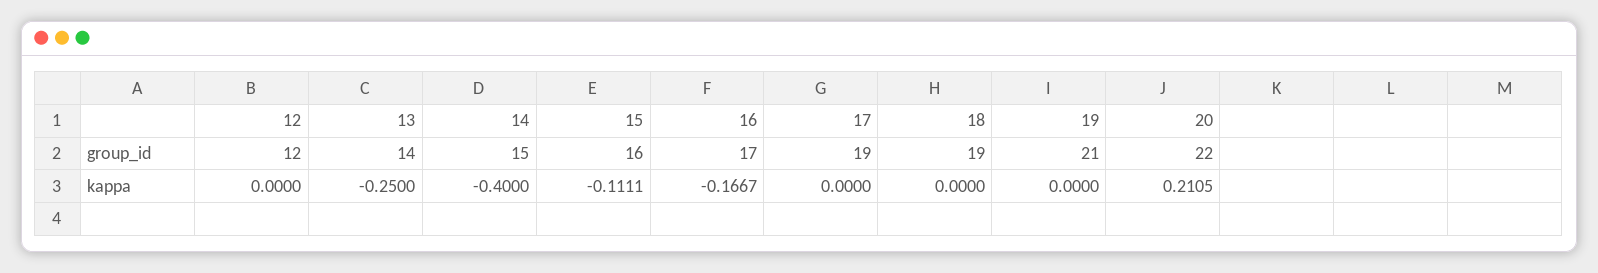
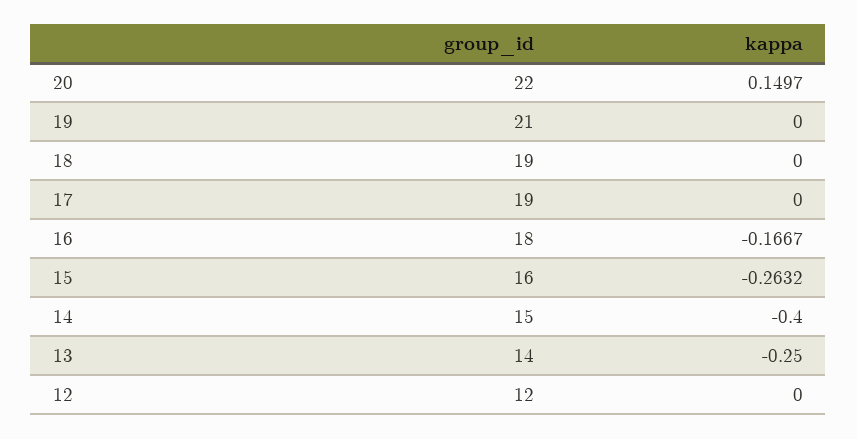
16, group_id: 17 -> 18
15, kappa: -0.1111 -> -0.2632
20, kappa: 0.2105 -> 0.1497

